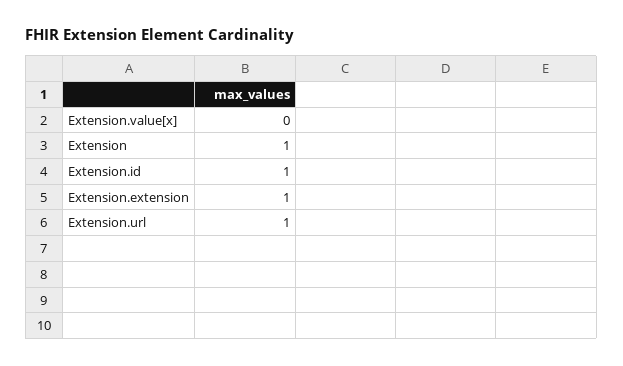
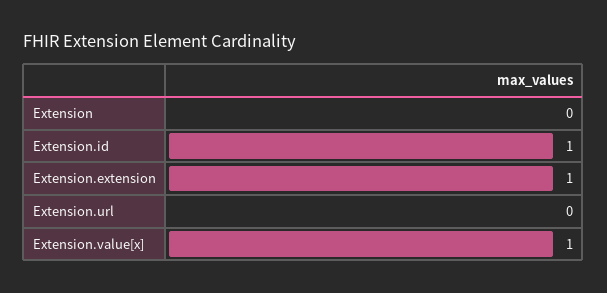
Extension.value[x]: 0 -> 1
Extension: 1 -> 0
Extension.url: 1 -> 0

